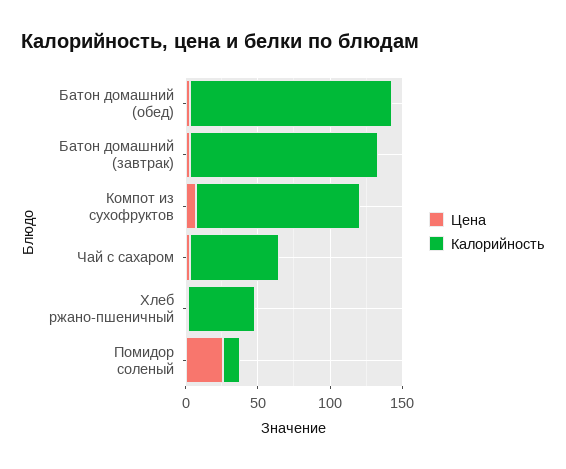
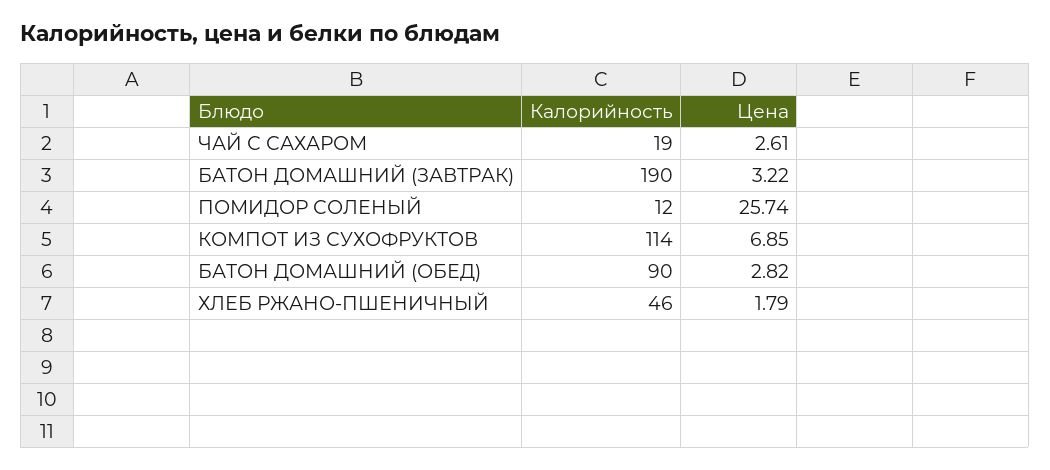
Калорийность, Батон домашний (обед): 140 -> 90
Калорийность, Батон домашний (завтрак): 130 -> 190
Калорийность, Чай с сахаром: 60 -> 19

